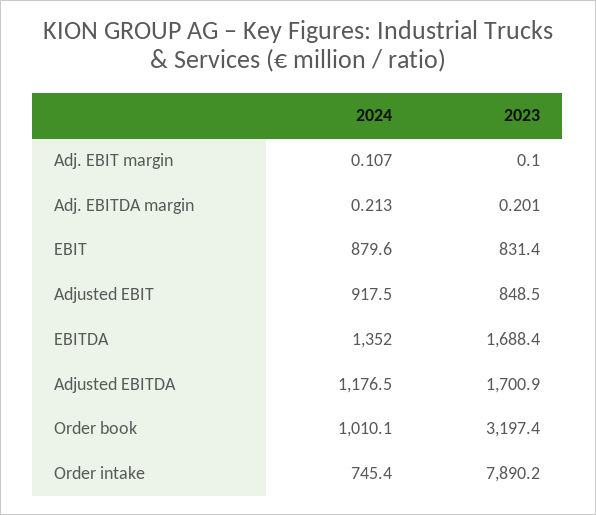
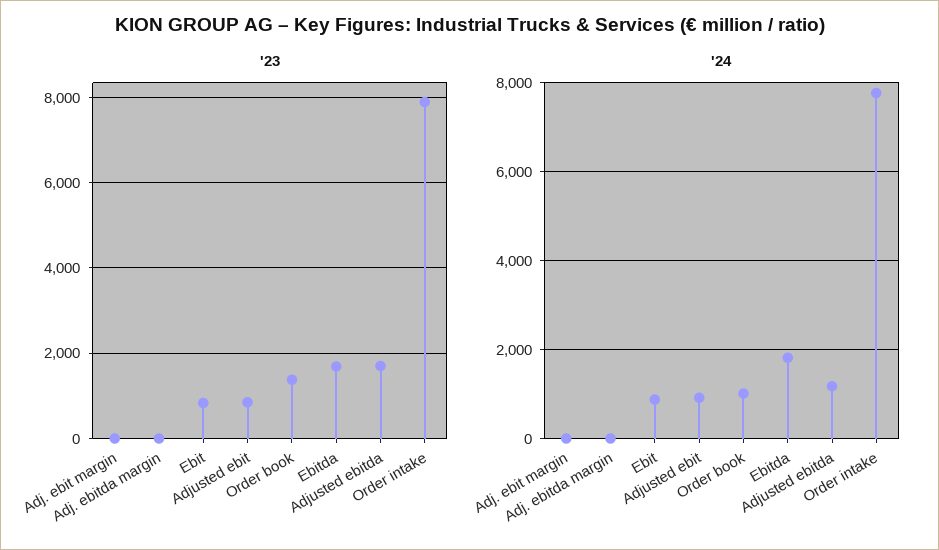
2024, EBITDA: 1352 -> 1800
2023, Order book: 3197.4 -> 1400
2024, Order intake: 745.4 -> 7800

